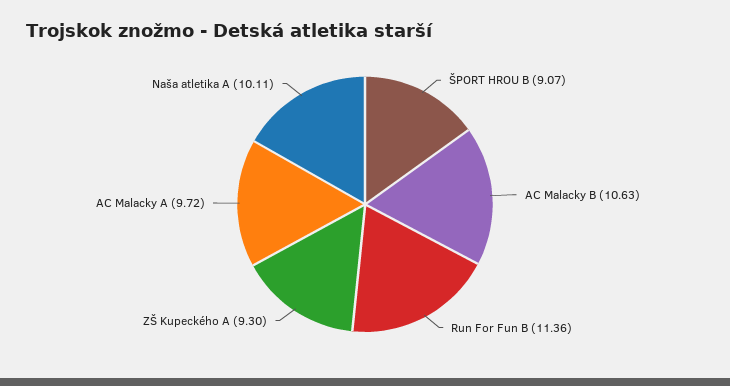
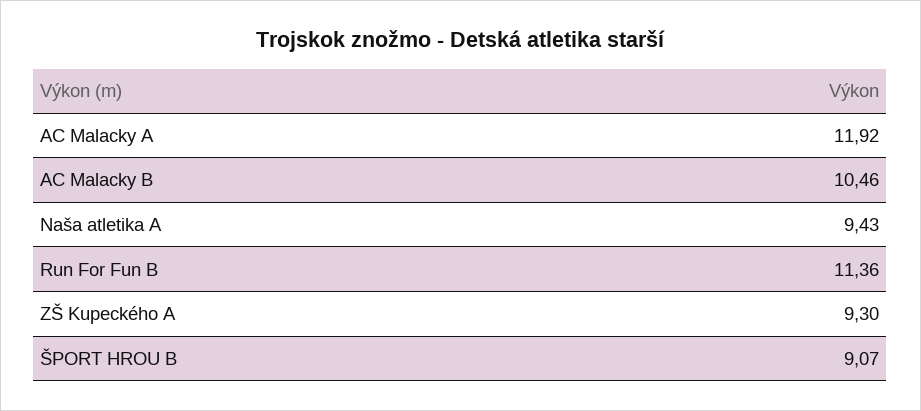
AC Malacky B: 10.63 -> 10.46
AC Malacky A: 9.72 -> 11.92
Naša atletika A: 10.11 -> 9.43

